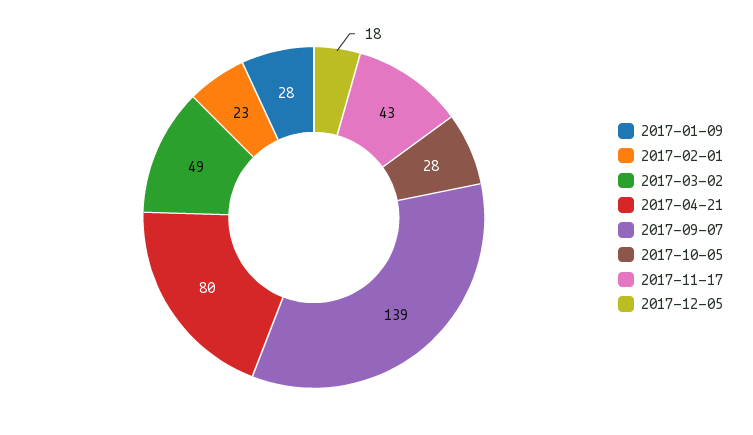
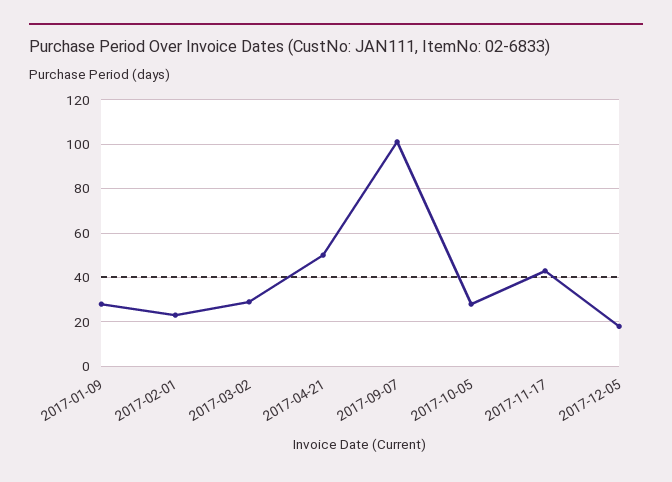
2017-03-02: 49 -> 30
2017-04-21: 80 -> 50
2017-09-07: 139 -> 100

